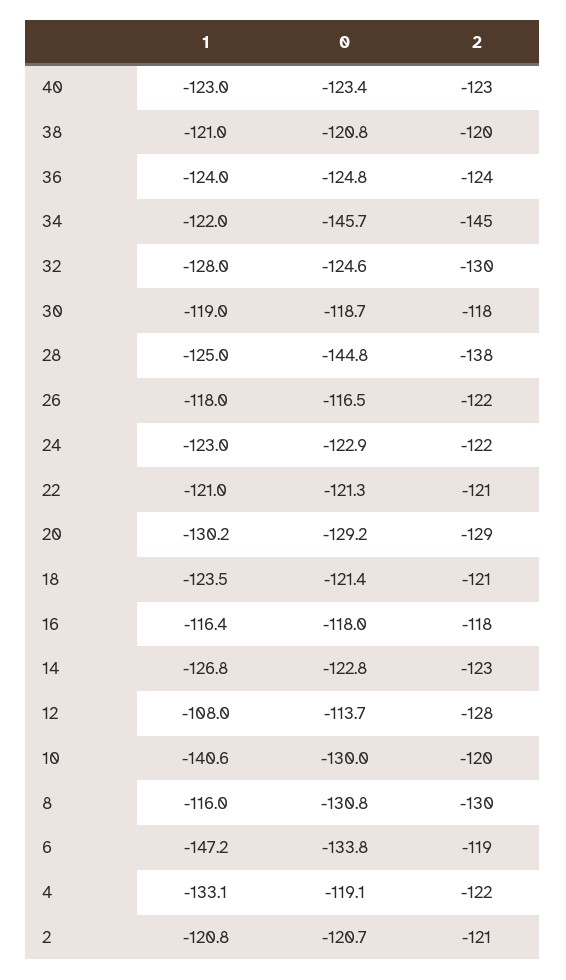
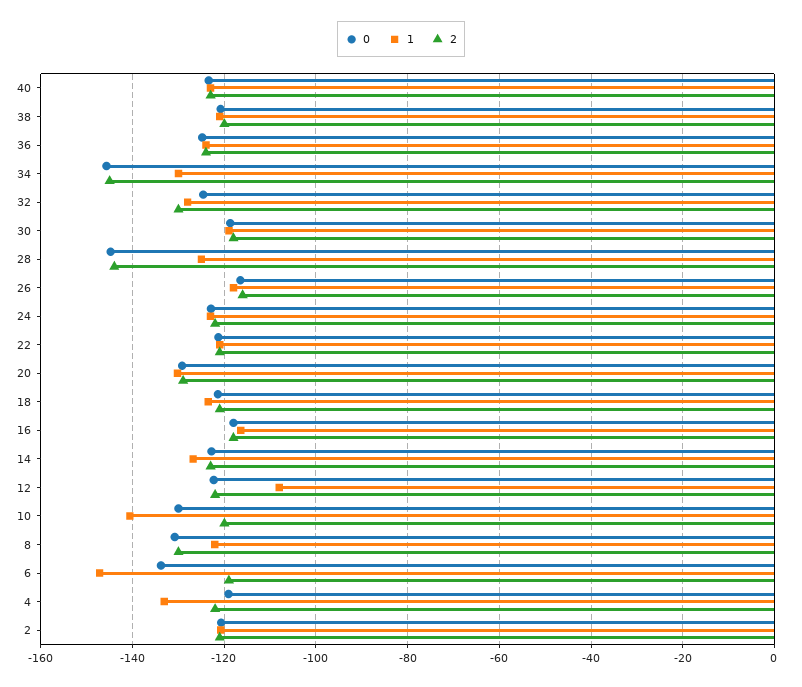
1, 34: -122 -> -130
2, 28: -138 -> -144
2, 26: -122 -> -116
0, 12: -113.7 -> -122
2, 12: -128 -> -122
1, 8: -116 -> -122

